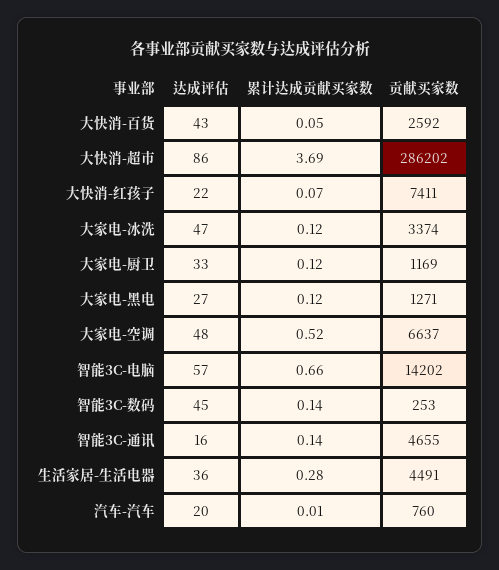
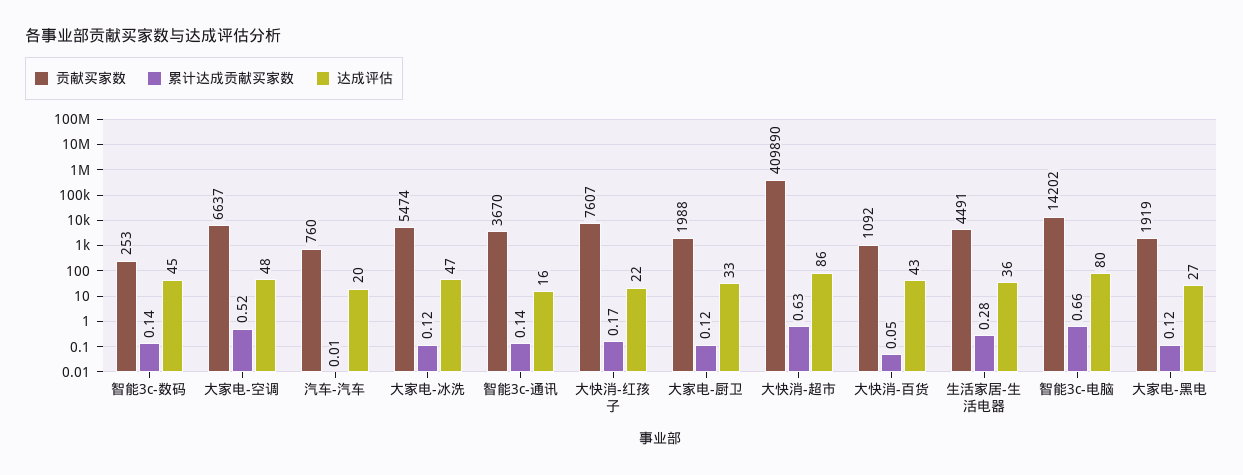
贡献买家数, 大快消-百货: 2592 -> 1092
累计达成贡献买家数, 大快消-超市: 3.69 -> 0.63
贡献买家数, 大快消-超市: 286202 -> 409890
累计达成贡献买家数, 大快消-红孩子: 0.07 -> 0.17
贡献买家数, 大快消-红孩子: 7411 -> 7607
贡献买家数, 大家电-冰洗: 3374 -> 5474
贡献买家数, 大家电-厨卫: 1169 -> 1988
贡献买家数, 大家电-黑电: 1271 -> 1919
达成评估, 智能3C-电脑: 57 -> 80
贡献买家数, 智能3C-通讯: 4655 -> 3670

